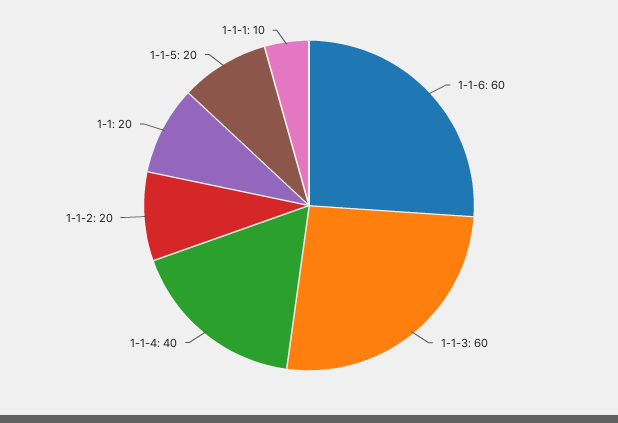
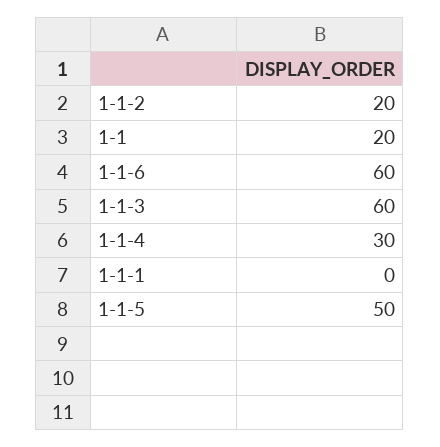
1-1-4: 40 -> 30
1-1-5: 20 -> 50
1-1-1: 10 -> 0

